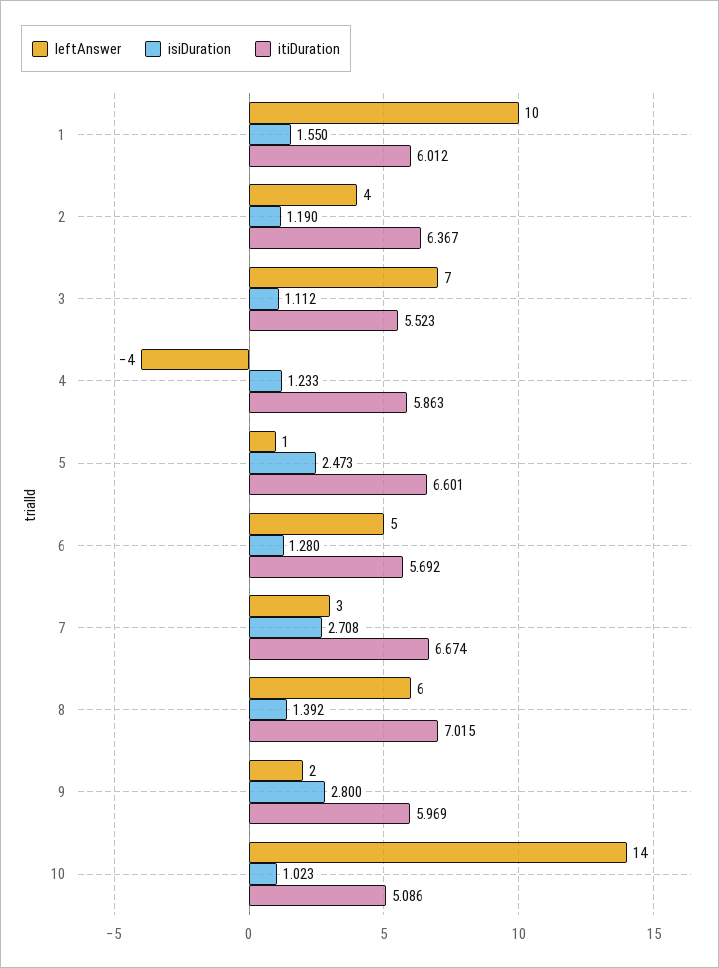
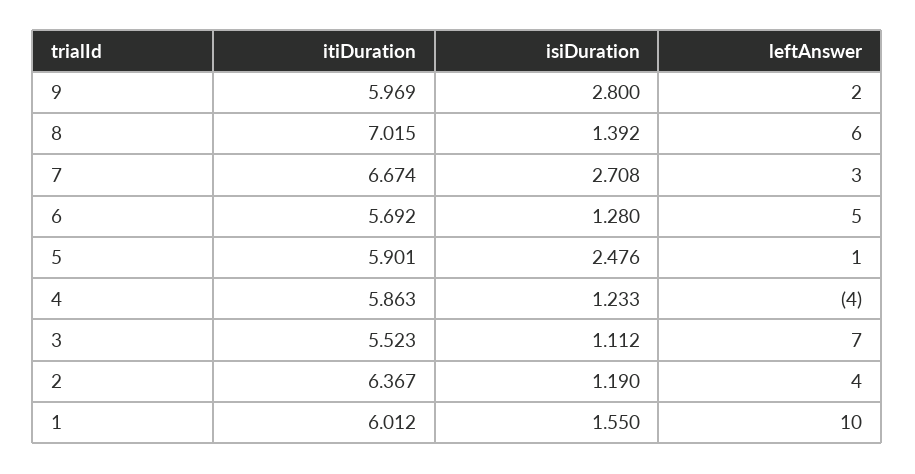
isiDuration, 5: 2.473 -> 2.476
itiDuration, 5: 6.601 -> 5.901
leftAnswer, 10: 14 -> none
isiDuration, 10: 1.023 -> none
itiDuration, 10: 5.086 -> none

